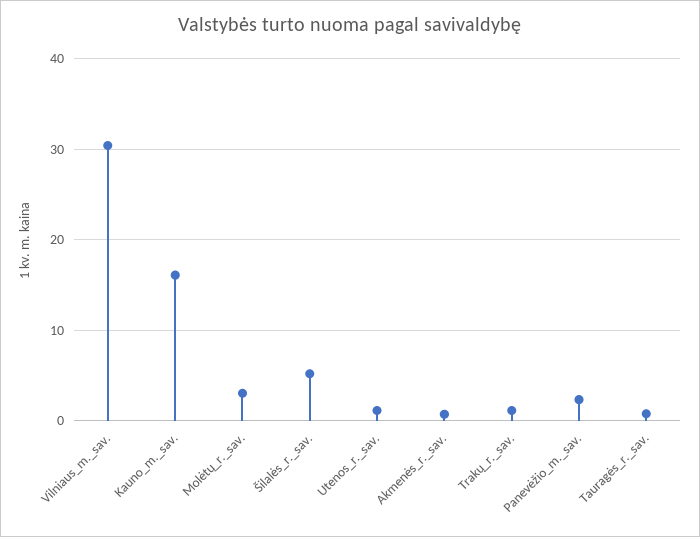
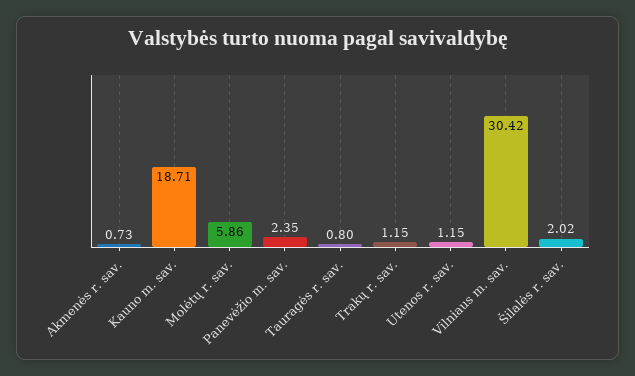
Kauno_m._sav.: 16 -> 18.71
Molėtų_r._sav.: 3 -> 5.86
Šilalės_r._sav.: 5 -> 2.02

